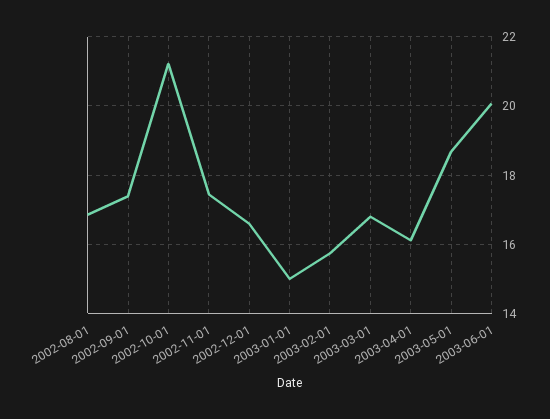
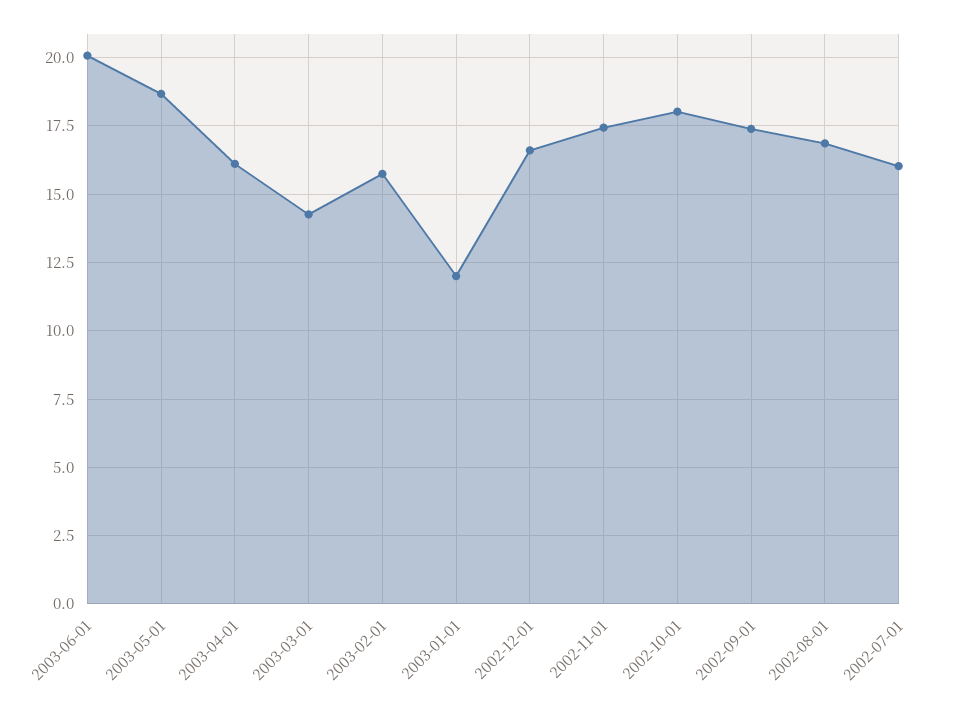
2002-10-01: 21.2 -> 18
2003-01-01: 15 -> 12
2003-03-01: 16.8 -> 14.25
2002-07-01: none -> 16

